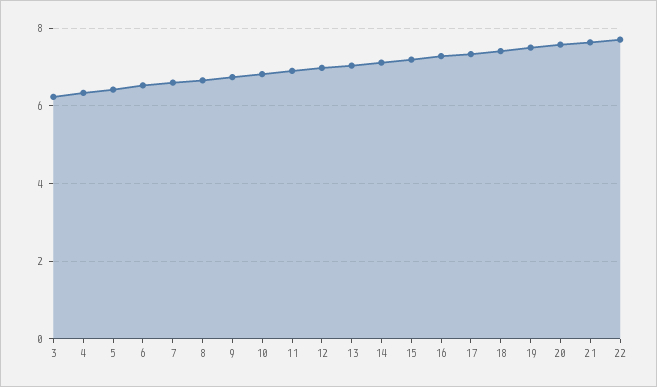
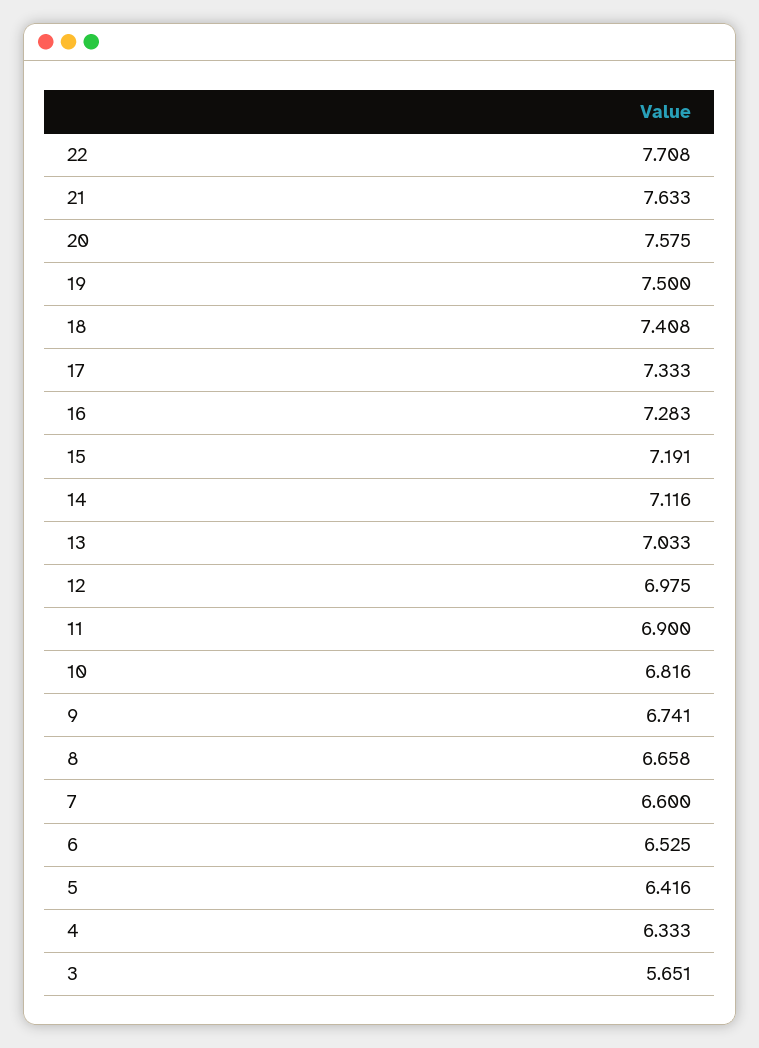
3: 6.2 -> 5.651

